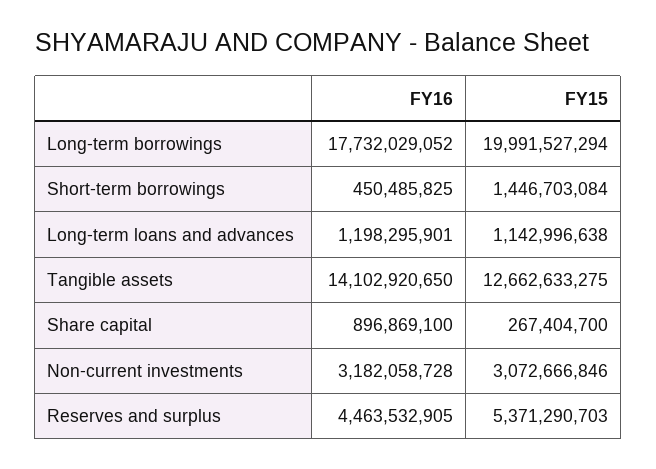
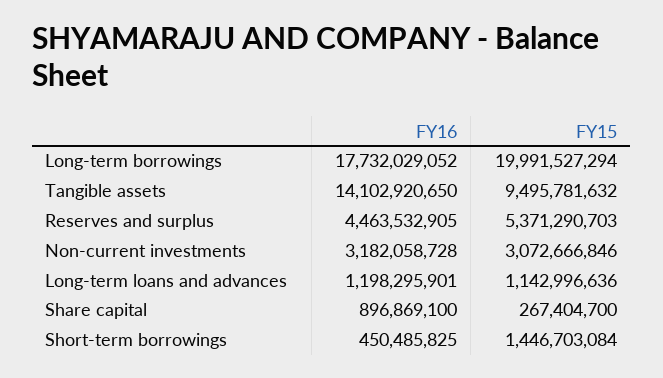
FY15, Long-term loans and advances: 1142996638 -> 1142996636
FY15, Tangible assets: 12662633275 -> 9495781632

